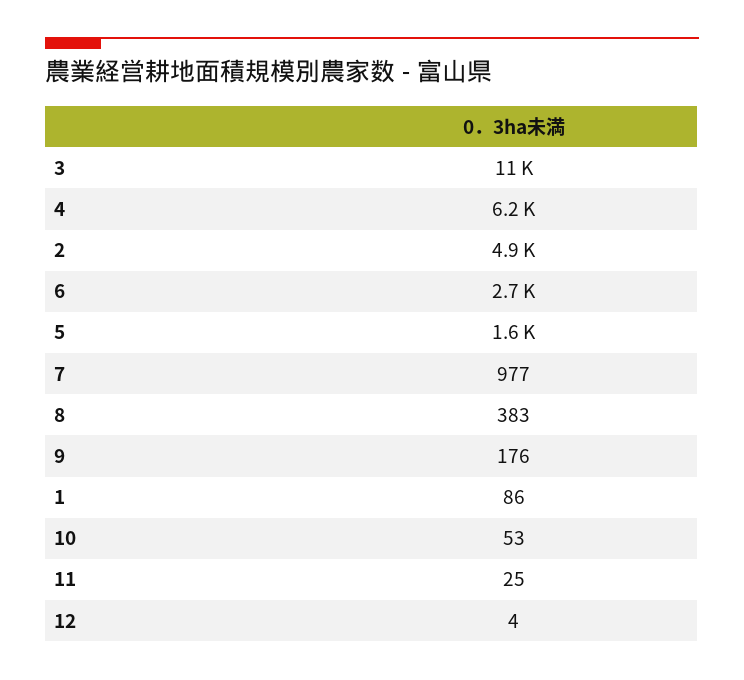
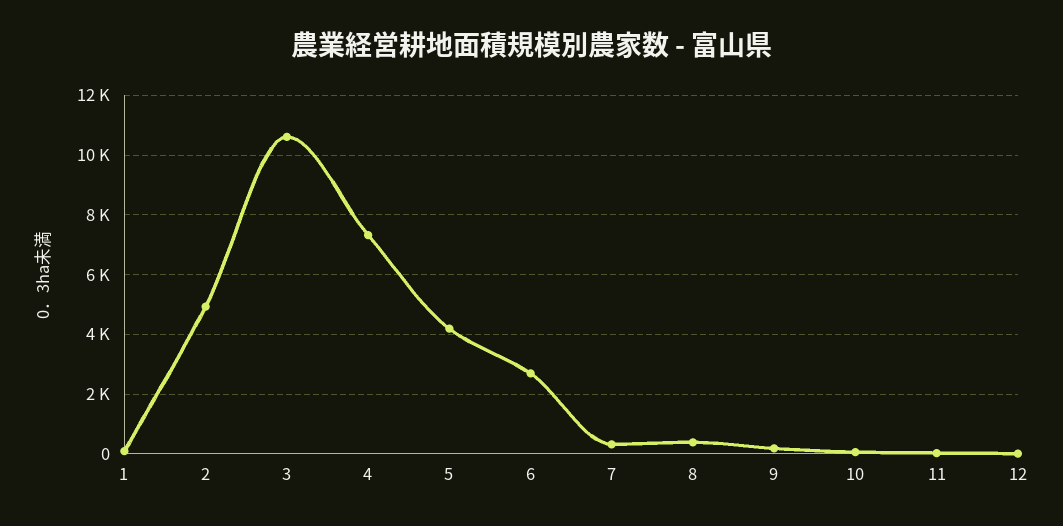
4: 6200 -> 7250
5: 1600 -> 4250
7: 977 -> 250

